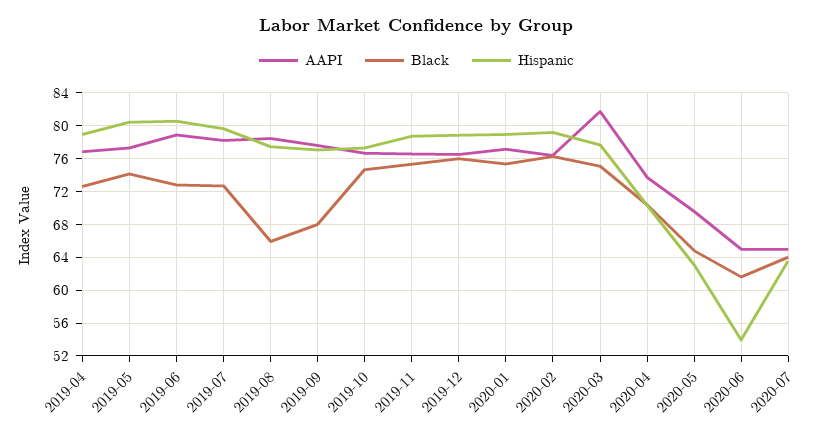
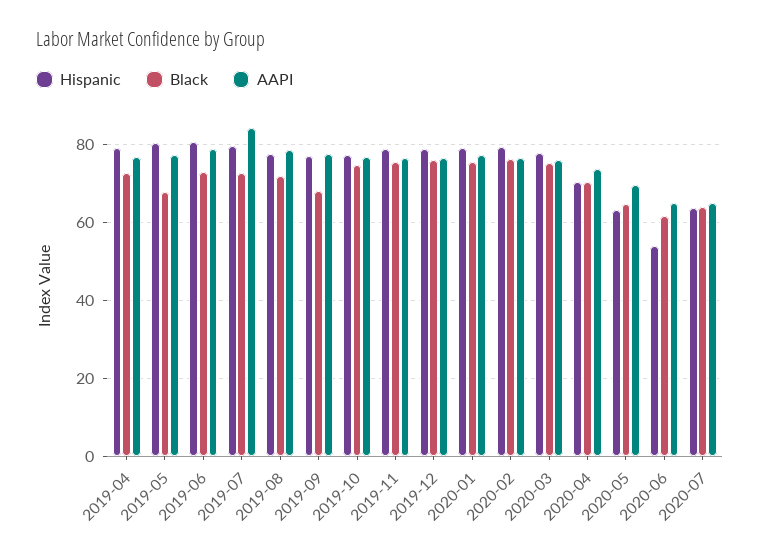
Black, 2019-05: 74 -> 68
AAPI, 2019-07: 78 -> 84
Black, 2019-08: 66 -> 72
AAPI, 2020-03: 82 -> 76

